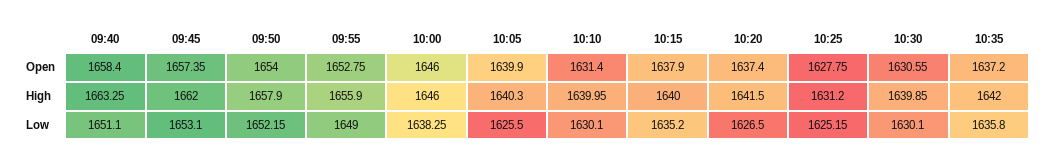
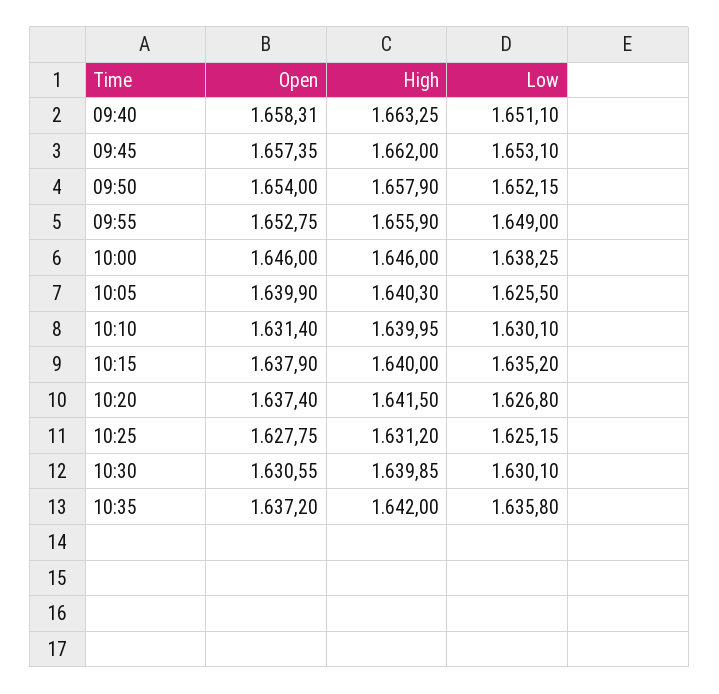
09:40, Open: 1658.4 -> 1658.31
10:20, Low: 1626.5 -> 1626.8

